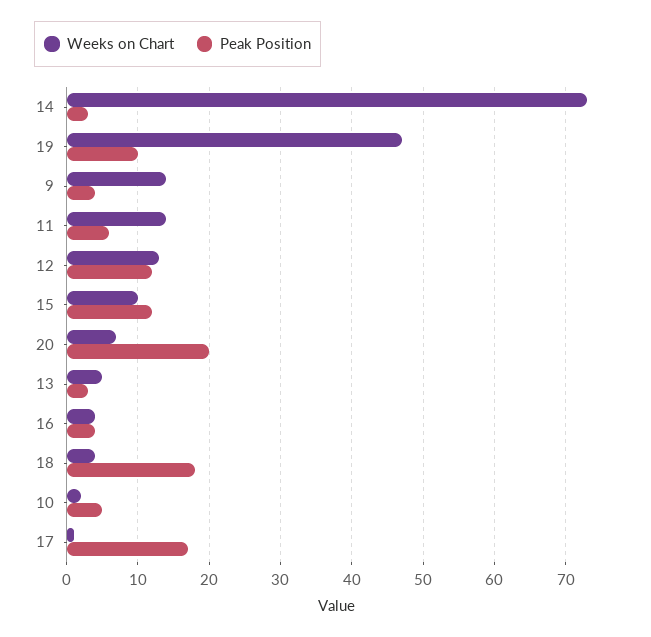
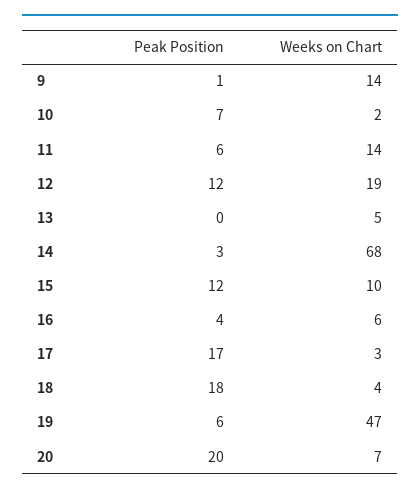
Weeks on Chart, 14: 73 -> 68
Peak Position, 19: 10 -> 6
Peak Position, 9: 4 -> 1
Weeks on Chart, 12: 13 -> 19
Peak Position, 13: 3 -> 0
Weeks on Chart, 16: 4 -> 6
Peak Position, 10: 5 -> 7
Weeks on Chart, 17: 1 -> 3

